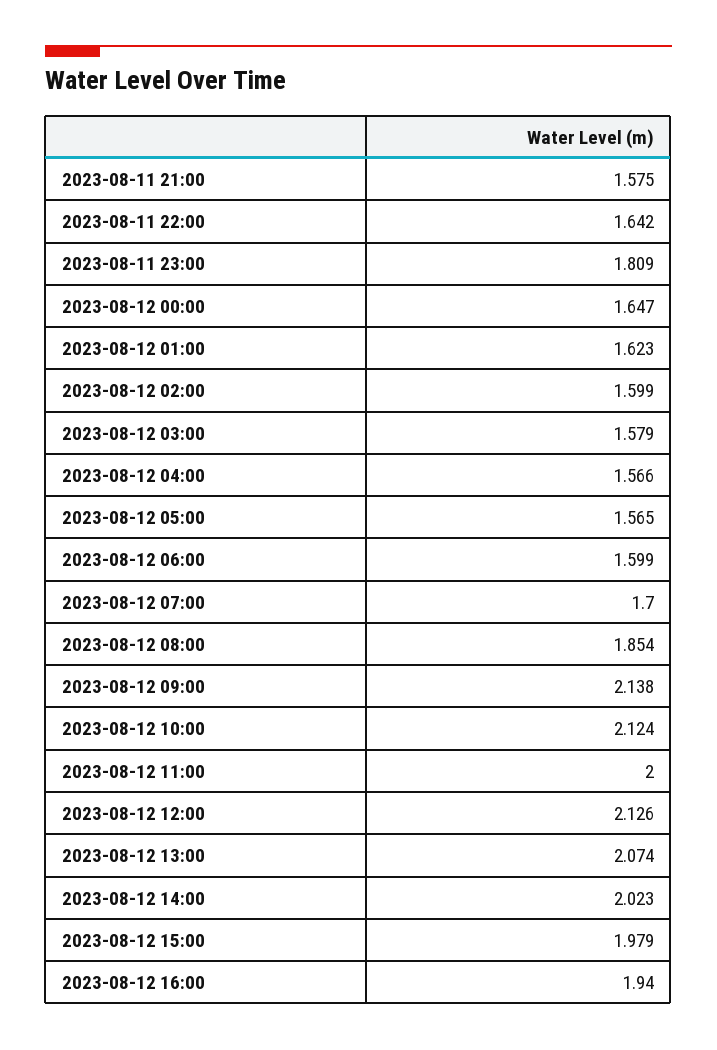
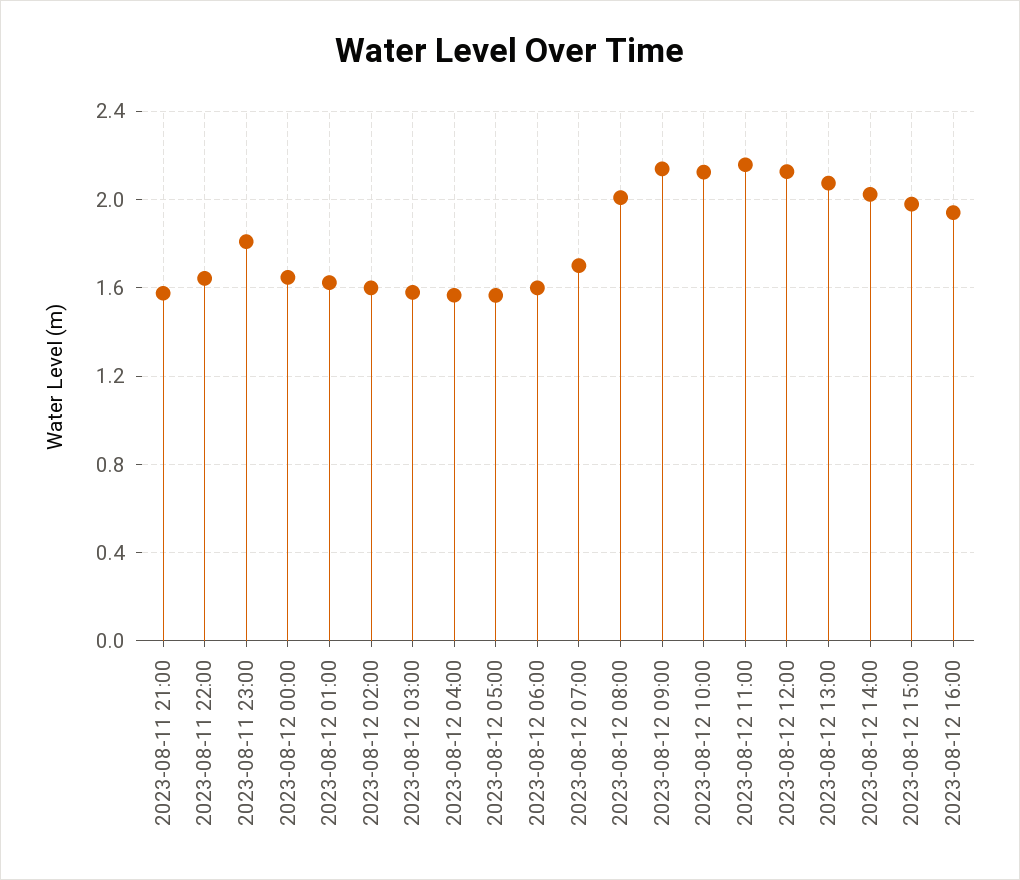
2023-08-12 08:00: 1.854 -> 2
2023-08-12 11:00: 2 -> 2.15

